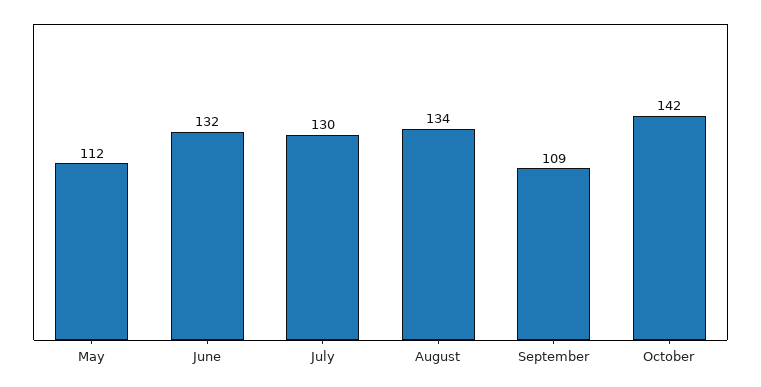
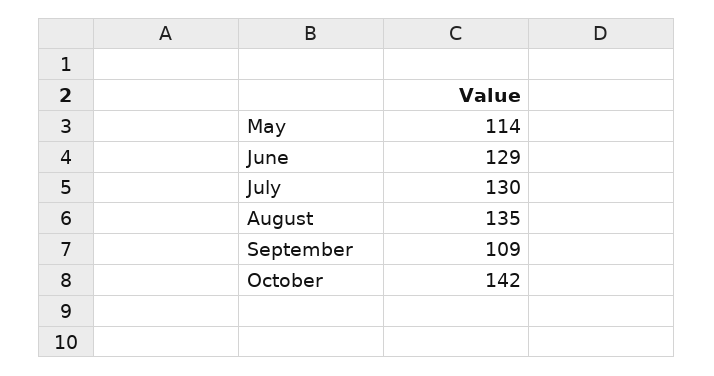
May: 112 -> 114
June: 132 -> 129
August: 134 -> 135

